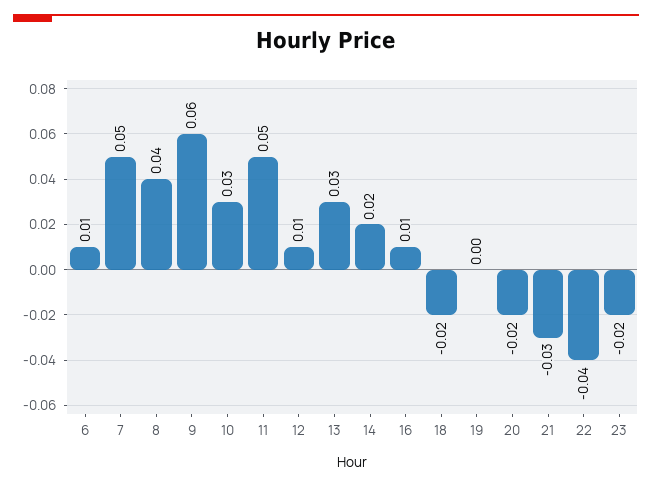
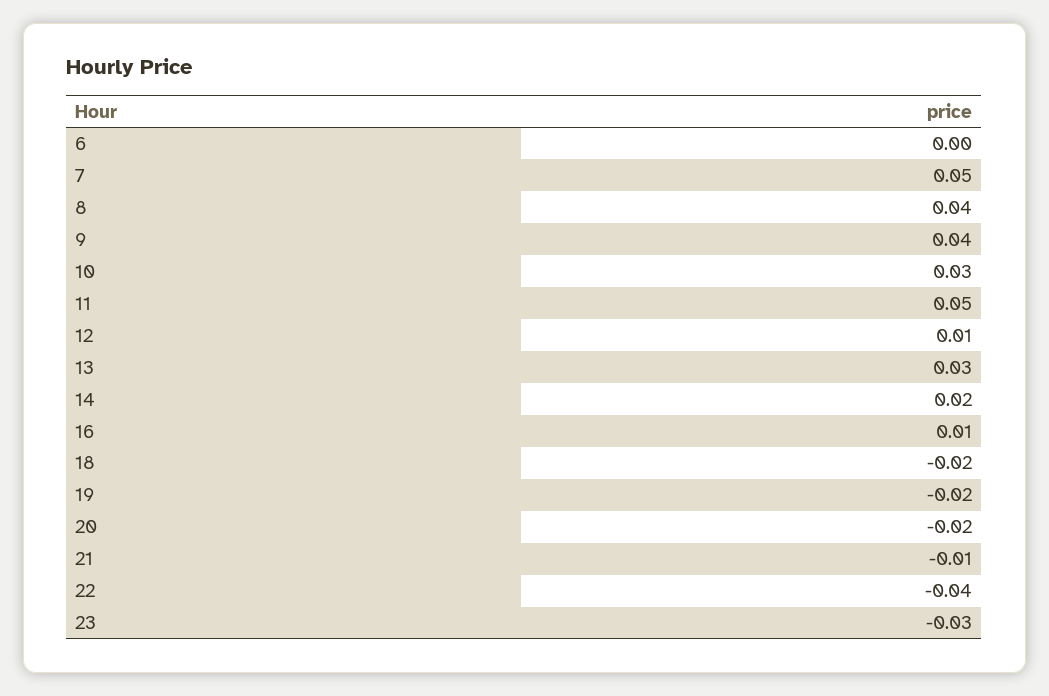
6: 0.01 -> 0
9: 0.06 -> 0.04
19: 0 -> -0.02
21: -0.03 -> -0.01
23: -0.02 -> -0.03

